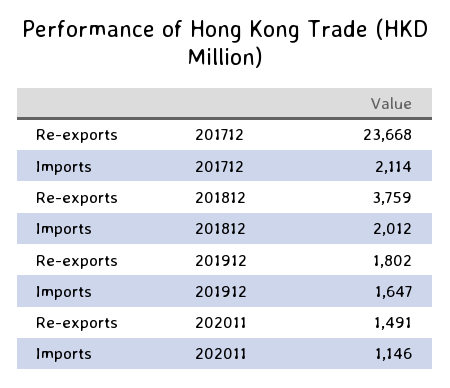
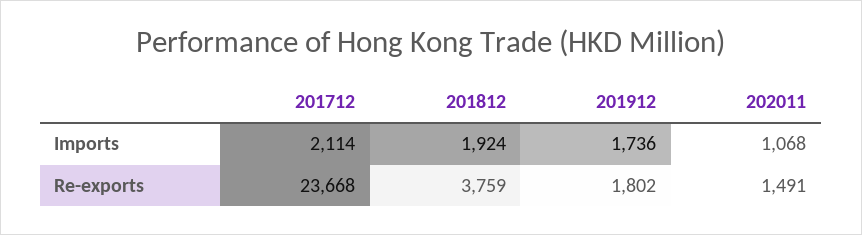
Imports, 201812: 2012 -> 1924
Imports, 201912: 1647 -> 1736
Imports, 202011: 1146 -> 1068

